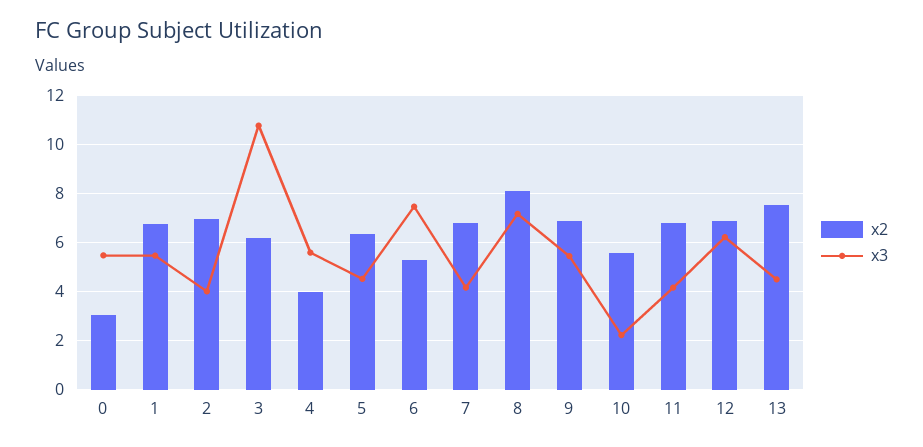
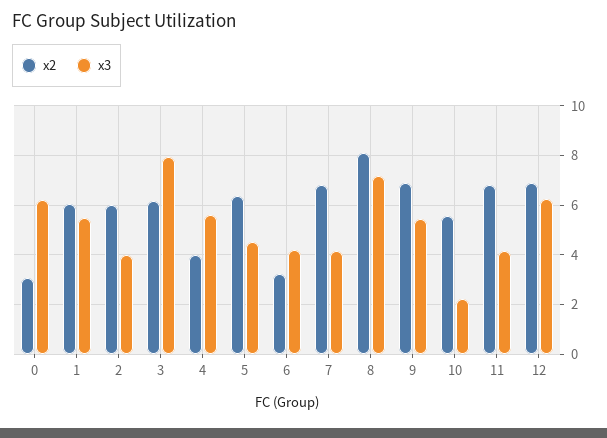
x3, 0: 5.5 -> 6.25
x2, 1: 6.75 -> 6
x2, 2: 7 -> 6
x3, 3: 10.75 -> 8
x2, 6: 5.25 -> 3.25
x3, 6: 7.5 -> 4.25
x2, 13: 7.5 -> none
x3, 13: 4.5 -> none

